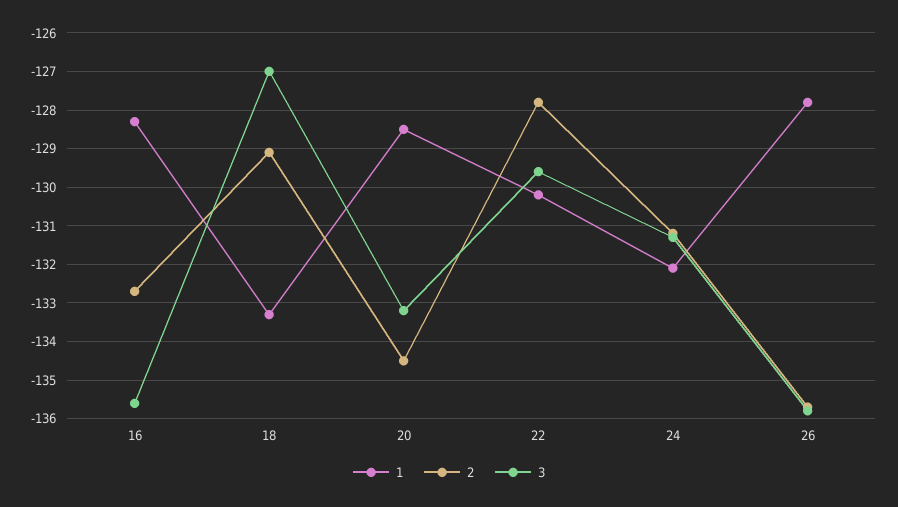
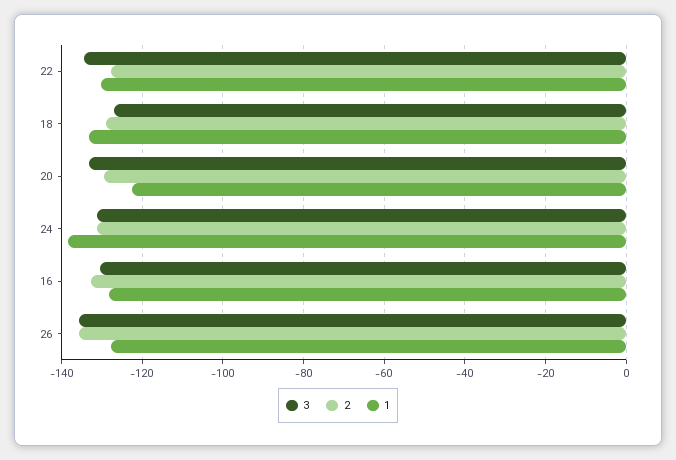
3, 16: -135.5 -> -130
1, 20: -128.5 -> -122
2, 20: -134.5 -> -130
3, 22: -129.5 -> -134
1, 24: -132 -> -138

